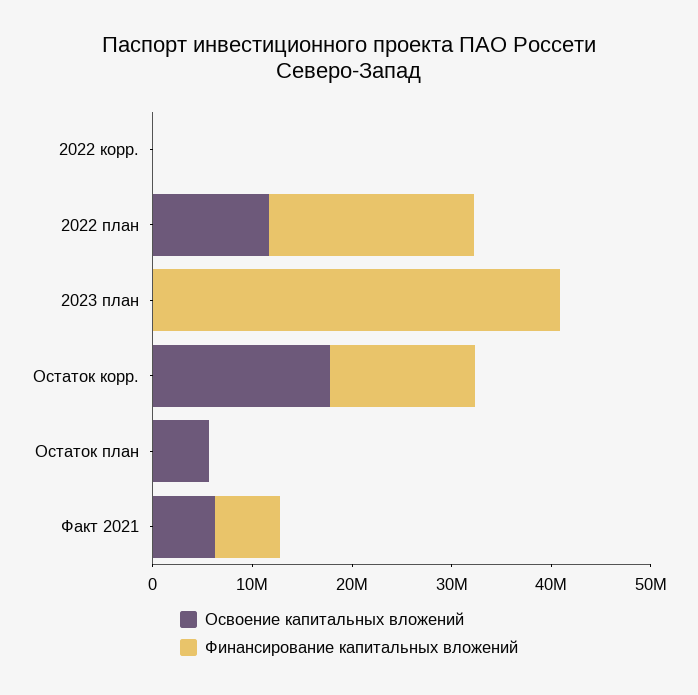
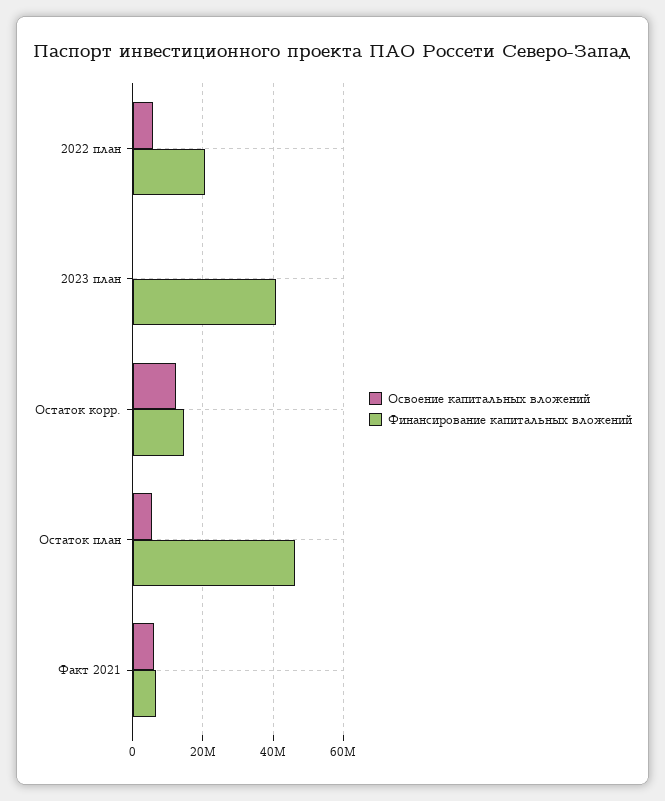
Освоение капитальных вложений, 2022 корр.: 0 -> none
Финансирование капитальных вложений, 2022 корр.: 0 -> none
Освоение капитальных вложений, 2022 план: 12000000 -> 6000000
Освоение капитальных вложений, Остаток корр.: 18000000 -> 12000000
Финансирование капитальных вложений, Остаток план: 0 -> 46000000

